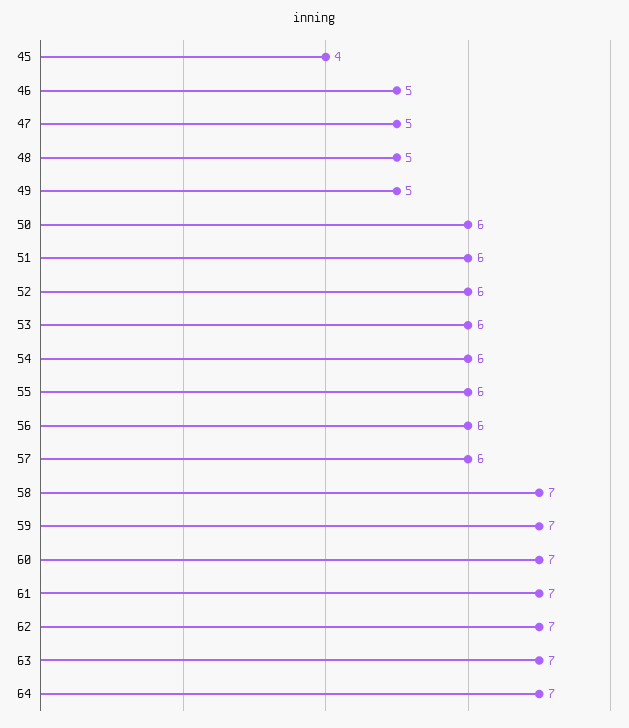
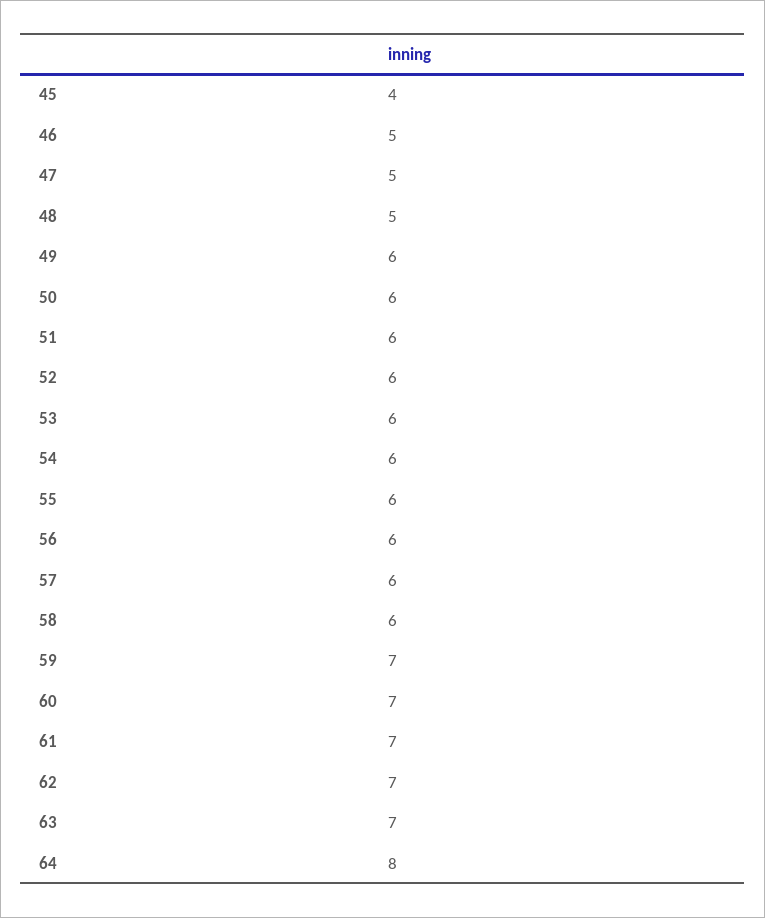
49: 5 -> 6
58: 7 -> 6
64: 7 -> 8

